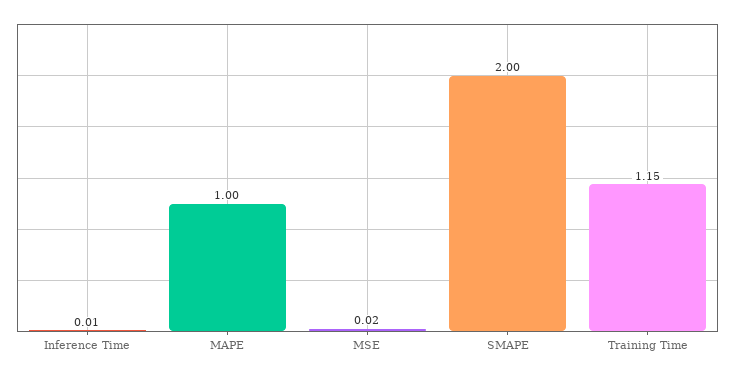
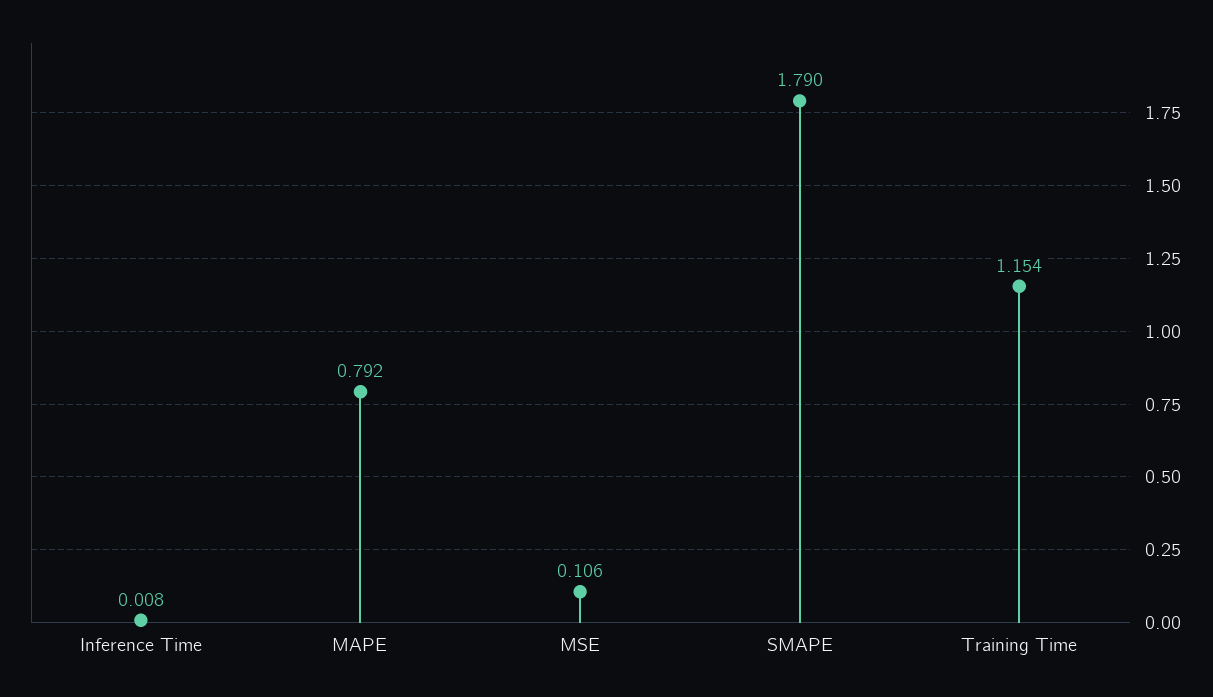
MAPE: 1 -> 0.792
MSE: 0.02 -> 0.106
SMAPE: 2 -> 1.79

